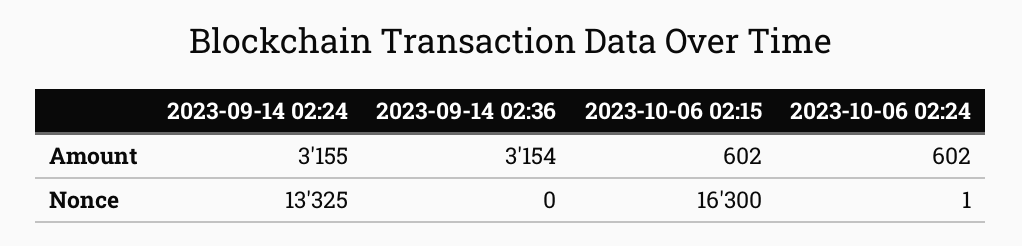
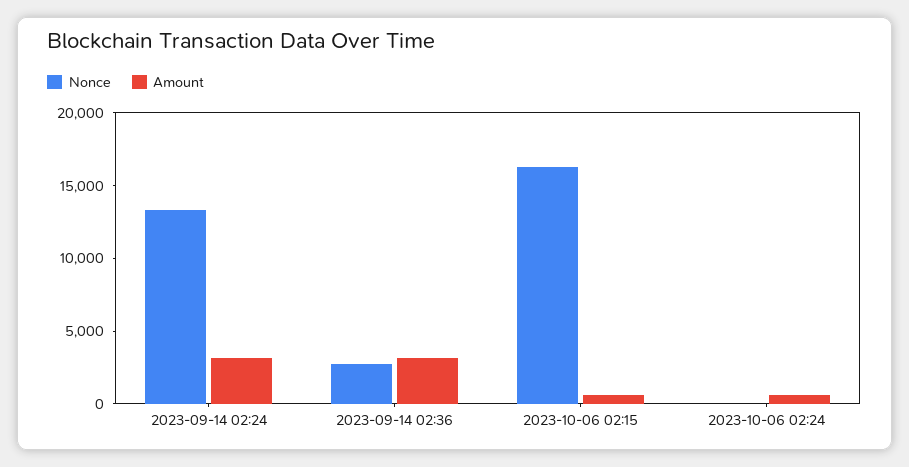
Nonce, 2023-09-14 02:36: 0 -> 3000

